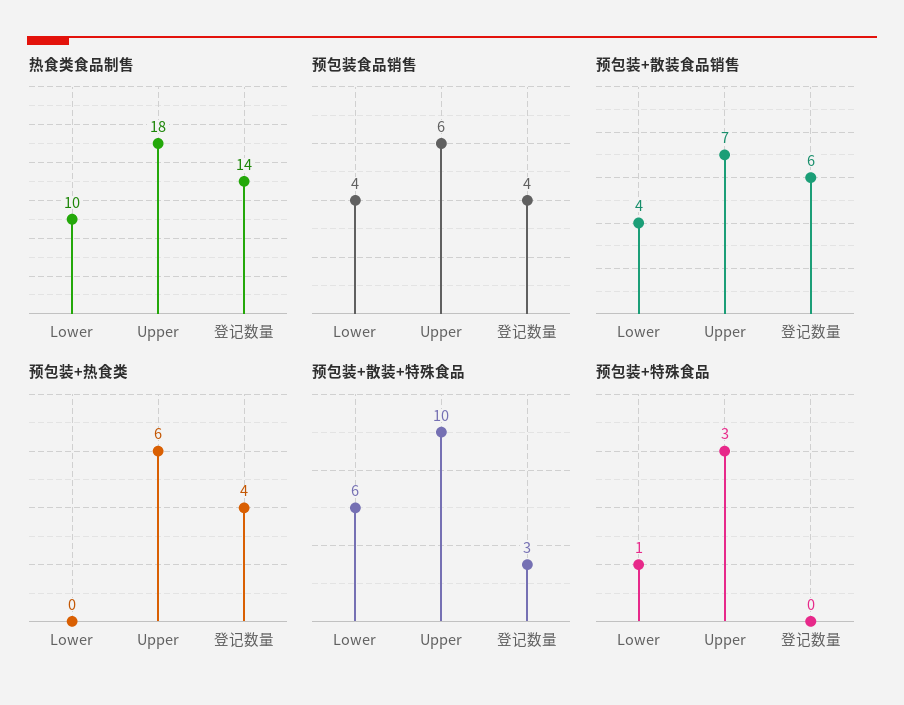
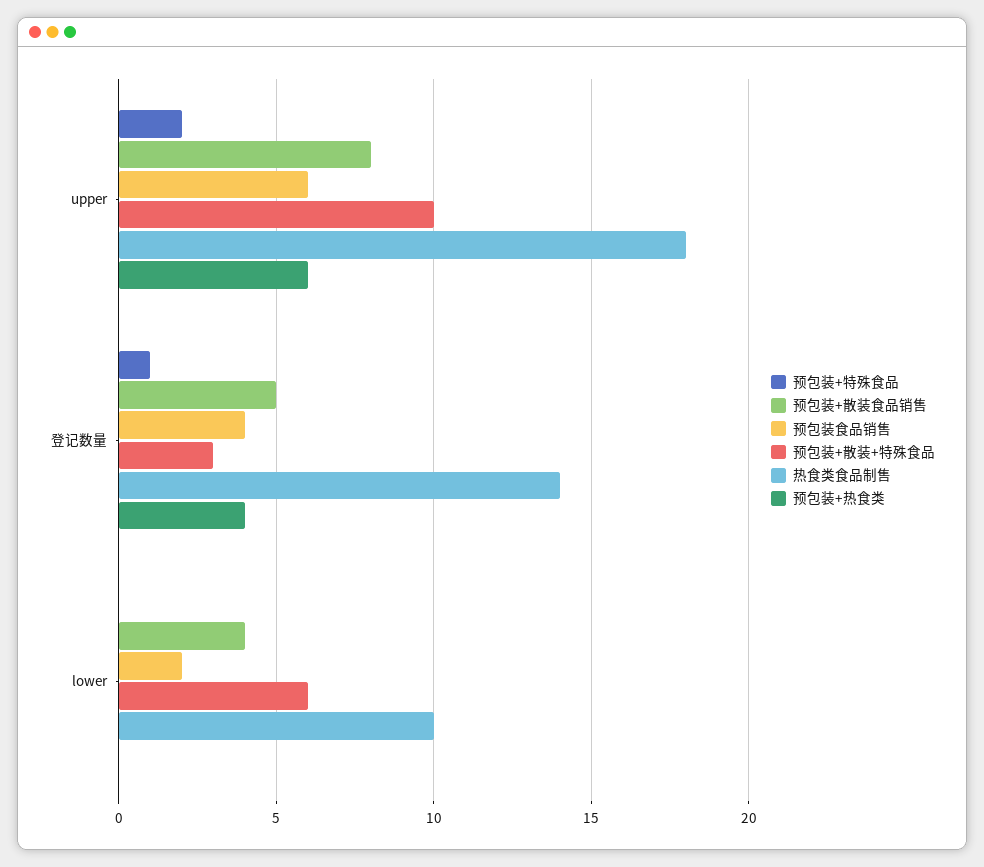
预包装食品销售, Lower: 4 -> 2
预包装+散装食品销售, Upper: 7 -> 8
预包装+散装食品销售, 登记数量: 6 -> 5
预包装+特殊食品, Lower: 1 -> 0
预包装+特殊食品, Upper: 3 -> 2
预包装+特殊食品, 登记数量: 0 -> 1

